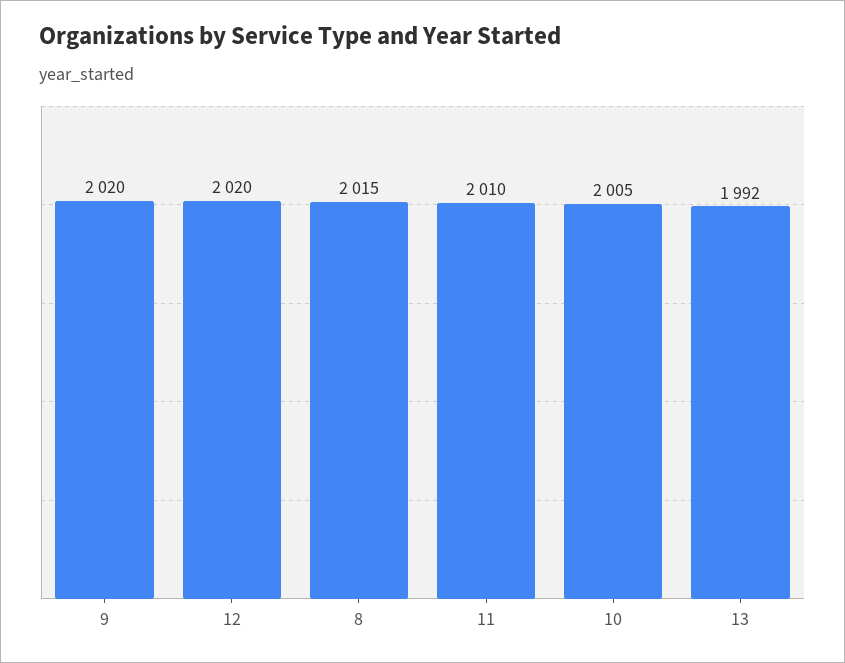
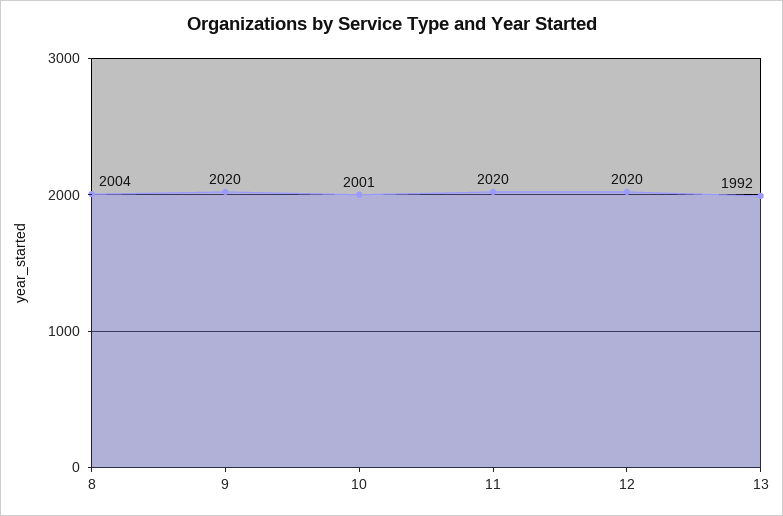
8: 2015 -> 2004
11: 2010 -> 2020
10: 2005 -> 2001

